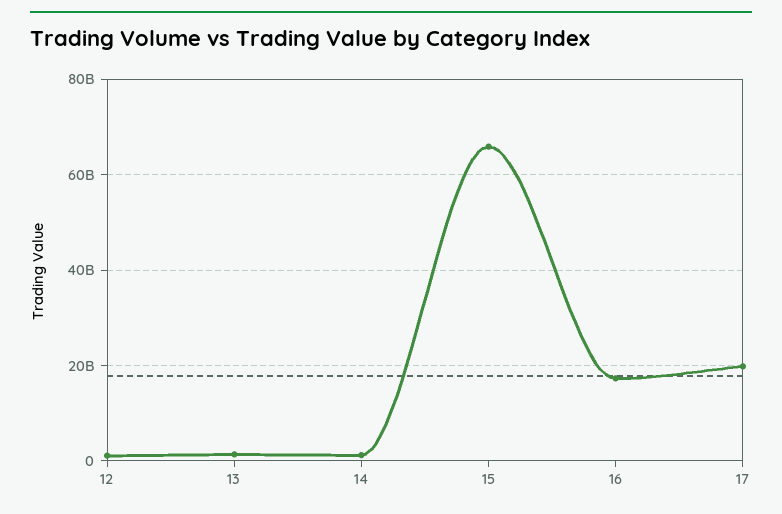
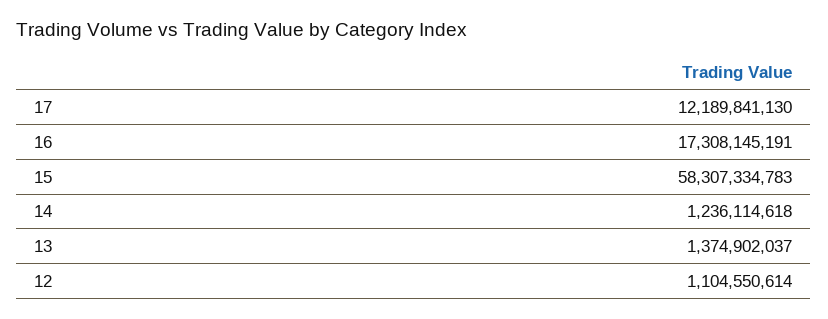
15: 66000000000 -> 58307334783
17: 20000000000 -> 12189841130

